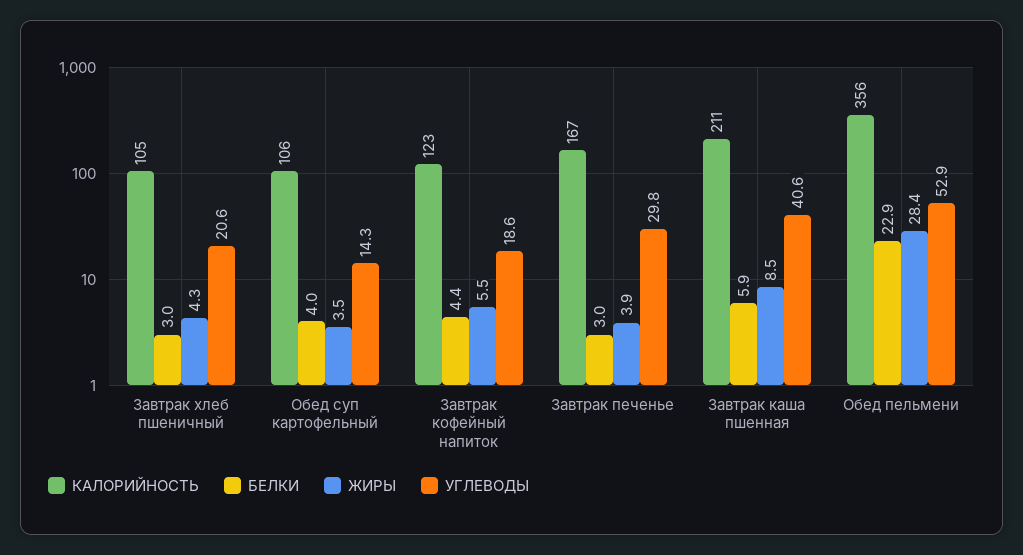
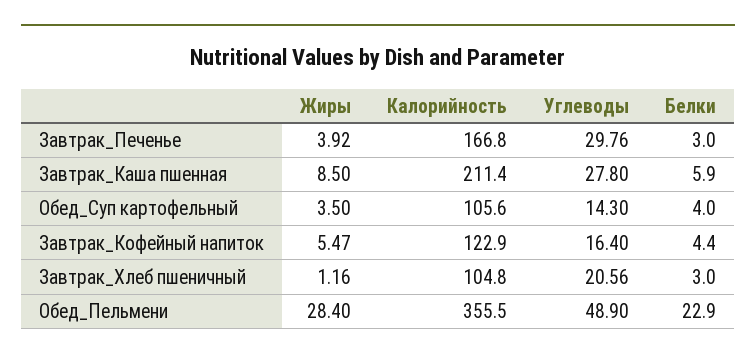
ЖИРЫ, Завтрак хлеб пшеничный: 4.3 -> 1.16
УГЛЕВОДЫ, Завтрак кофейный напиток: 18.6 -> 16.4
УГЛЕВОДЫ, Завтрак каша пшенная: 40.6 -> 27.8
УГЛЕВОДЫ, Обед пельмени: 52.9 -> 48.9

